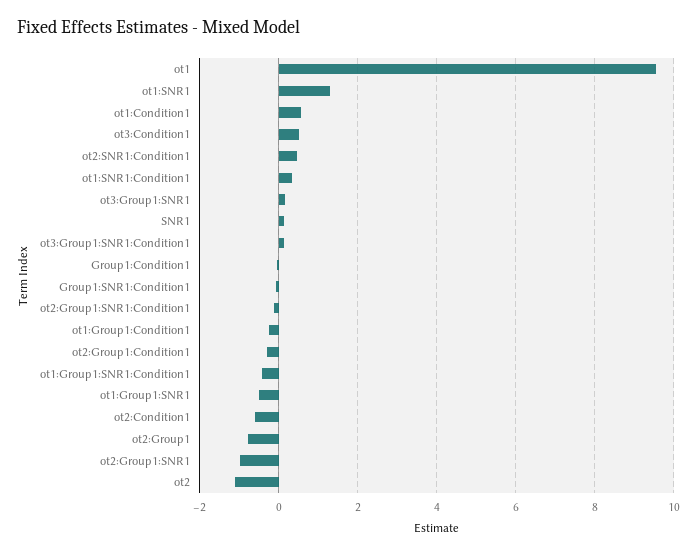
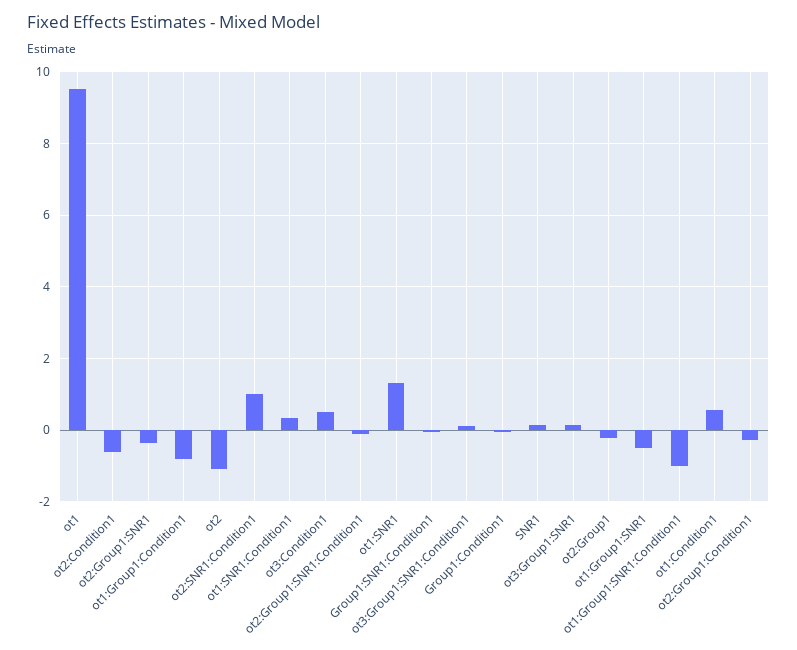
ot2:SNR1:Condition1: 0.4 -> 1
ot1:Group1:Condition1: -0.2 -> -0.8
ot1:Group1:SNR1:Condition1: -0.4 -> -1
ot2:Group1: -0.8 -> -0.2
ot2:Group1:SNR1: -1 -> -0.4

